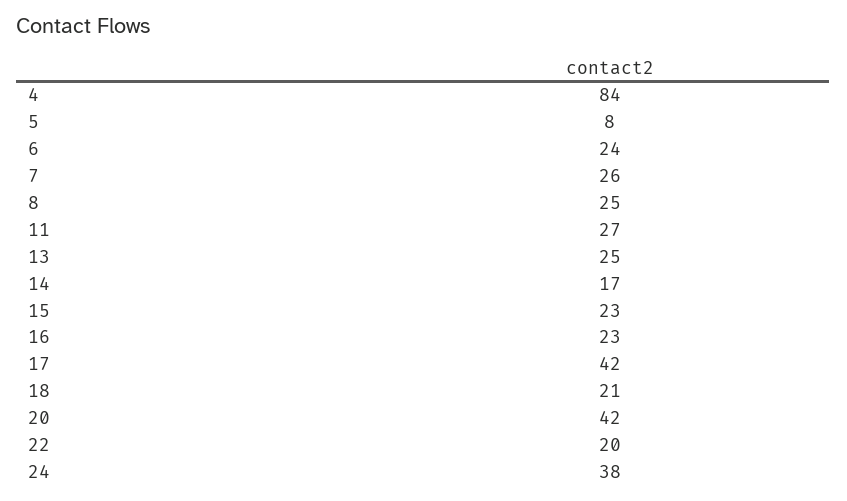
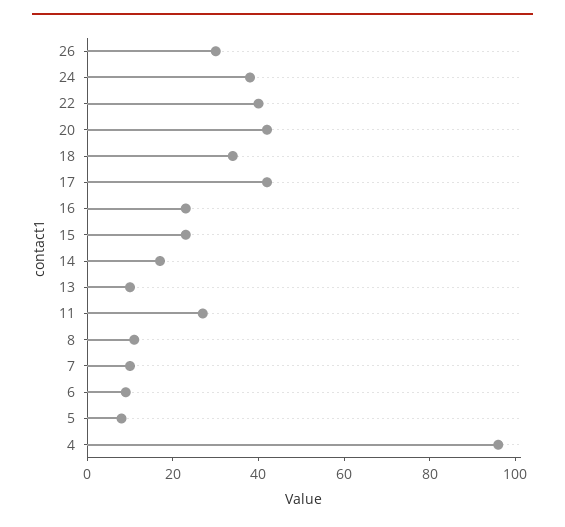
4: 84 -> 95
6: 24 -> 10
7: 26 -> 10
8: 25 -> 10
13: 25 -> 10
18: 21 -> 35
22: 20 -> 40
26: none -> 30

